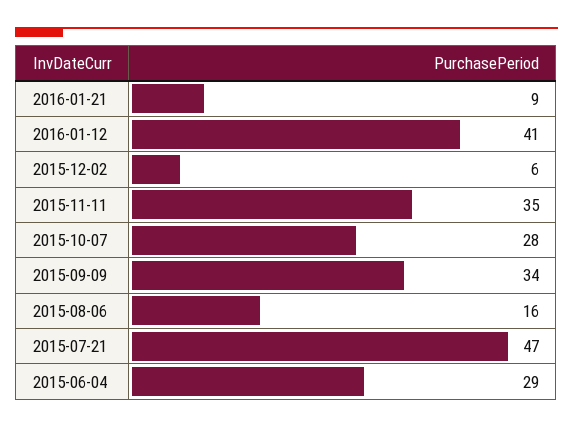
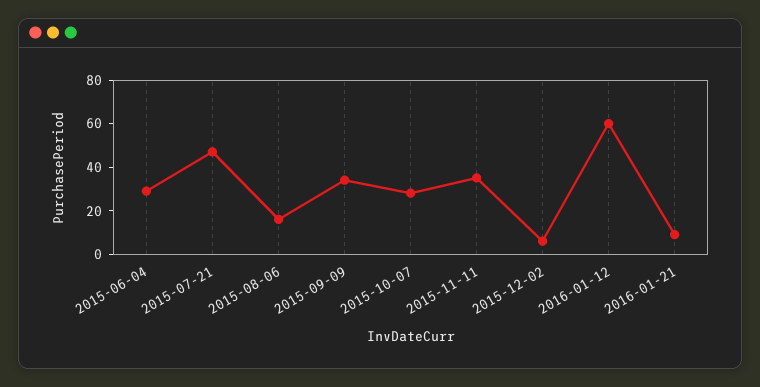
2016-01-12: 41 -> 60

